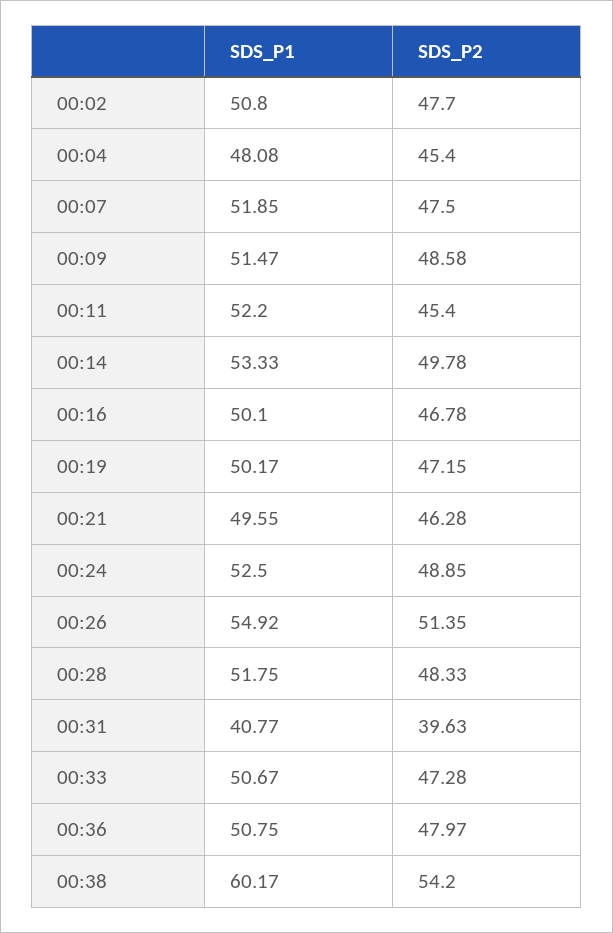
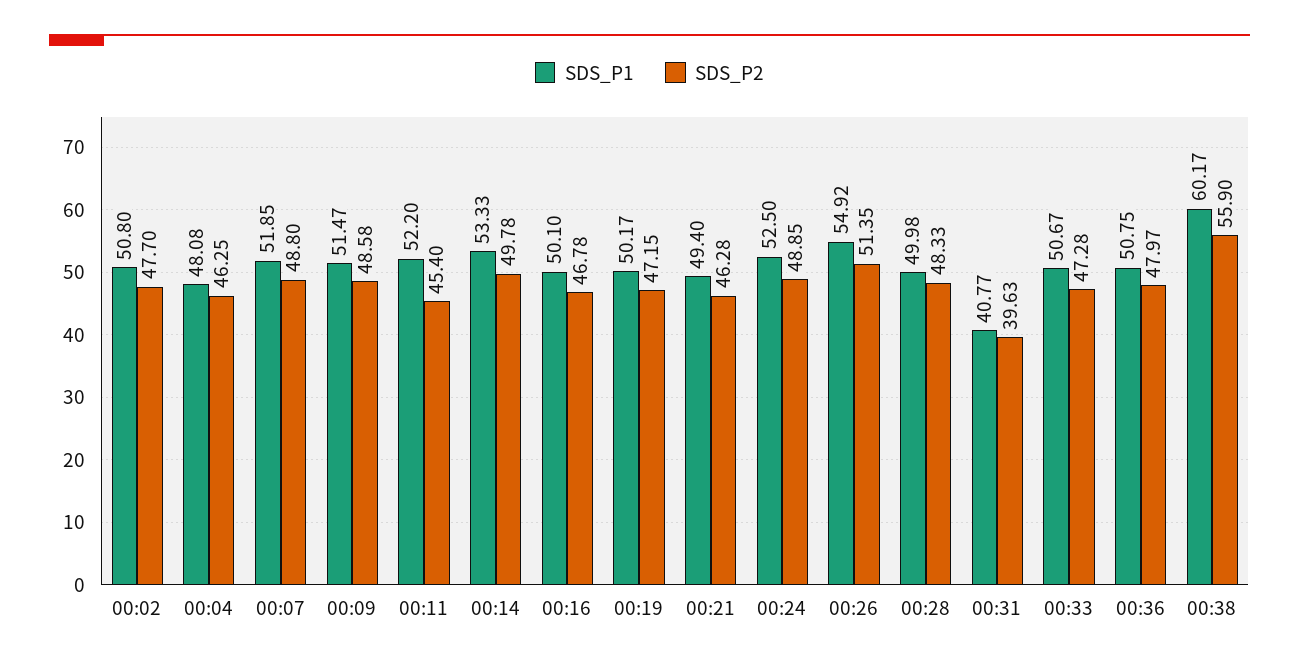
SDS_P2, 00:04: 45.4 -> 46.25
SDS_P2, 00:07: 47.5 -> 48.8
SDS_P1, 00:21: 49.55 -> 49.4
SDS_P1, 00:28: 51.75 -> 49.98
SDS_P2, 00:38: 54.2 -> 55.9

